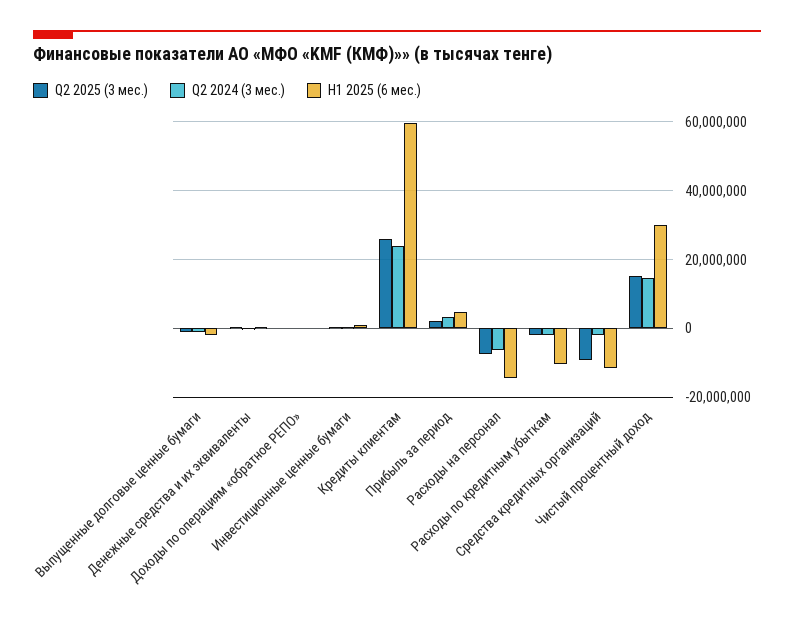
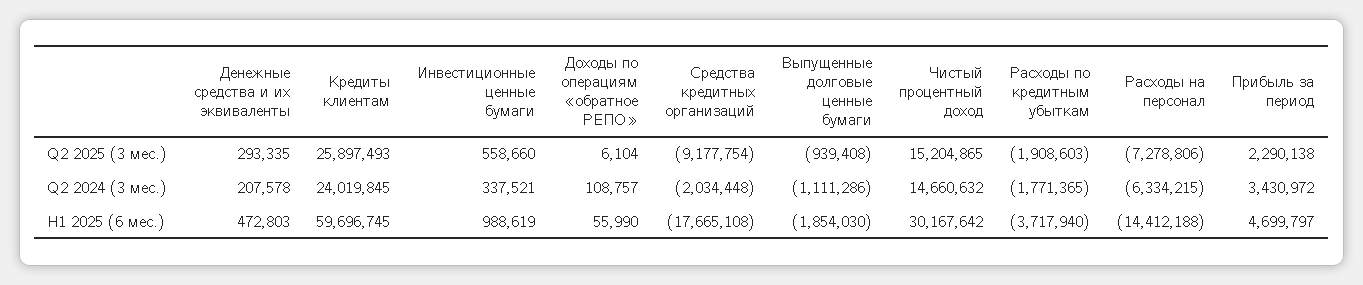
H1 2025 (6 мес.), Расходы по кредитным убыткам: -10000000 -> -3717940
H1 2025 (6 мес.), Средства кредитных организаций: -12000000 -> -17665108

